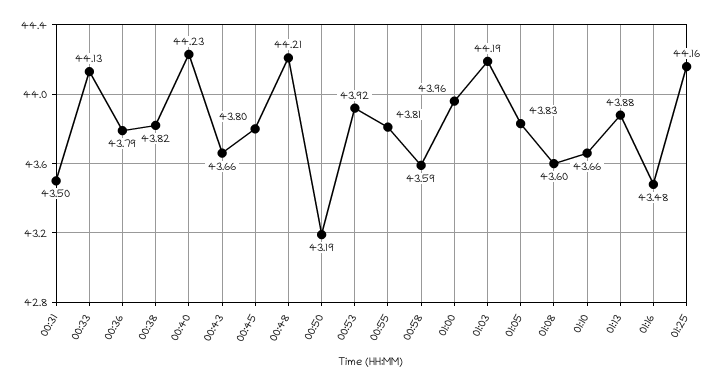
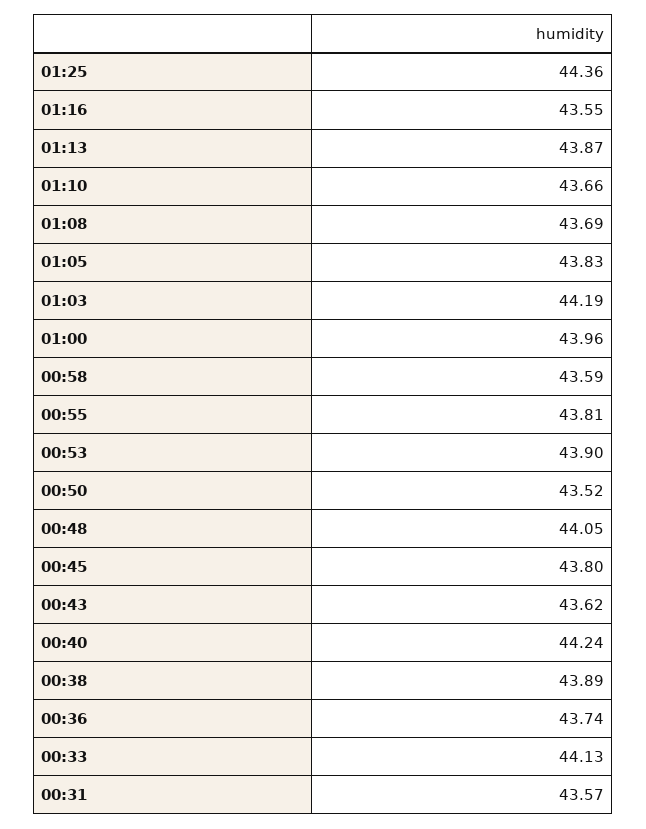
00:31: 43.5 -> 43.57
00:36: 43.79 -> 43.74
00:38: 43.82 -> 43.89
00:40: 44.23 -> 44.24
00:43: 43.66 -> 43.62
00:48: 44.21 -> 44.05
00:50: 43.19 -> 43.52
00:53: 43.92 -> 43.9
01:08: 43.6 -> 43.69
01:13: 43.88 -> 43.87
01:16: 43.48 -> 43.55
01:25: 44.16 -> 44.36

